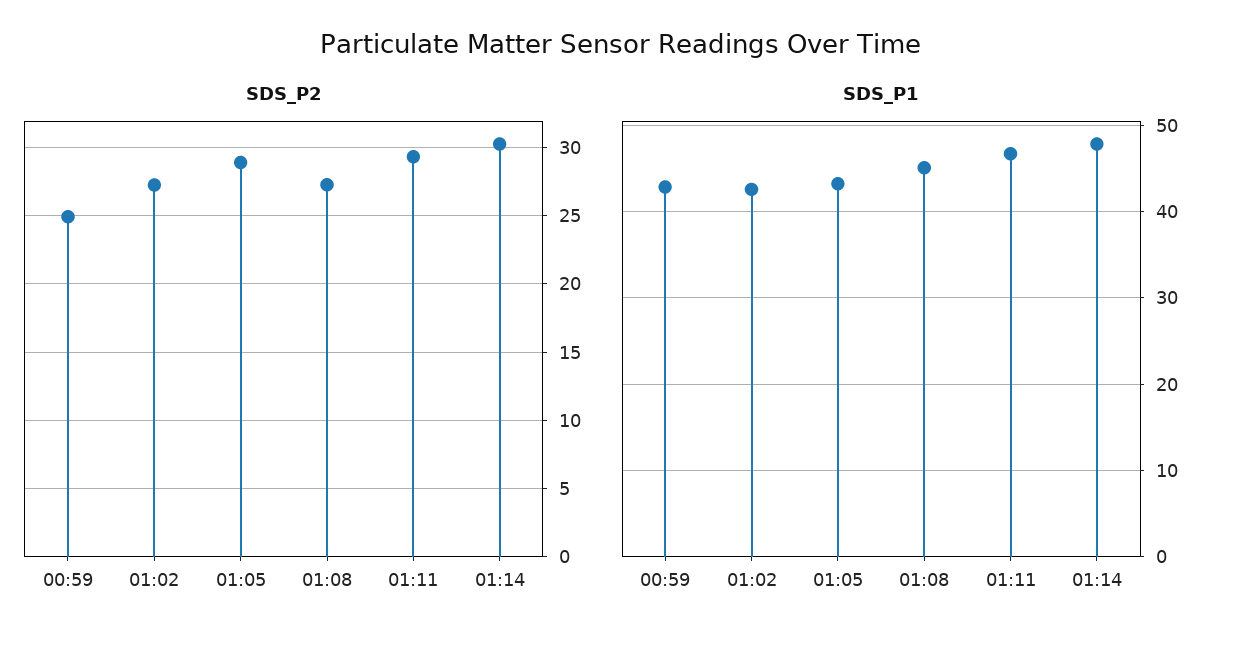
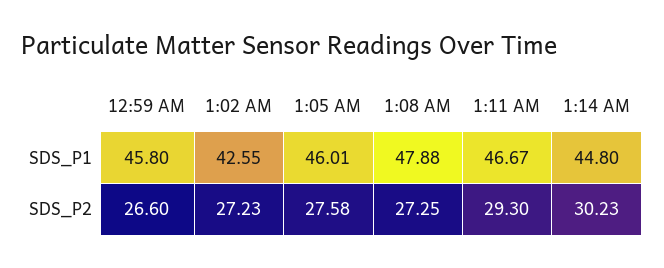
SDS_P2, 00:59: 25 -> 26.6
SDS_P2, 01:05: 29 -> 27.58
SDS_P1, 00:59: 43 -> 45.8
SDS_P1, 01:05: 43 -> 46.01
SDS_P1, 01:08: 45 -> 47.88
SDS_P1, 01:14: 48 -> 44.8

